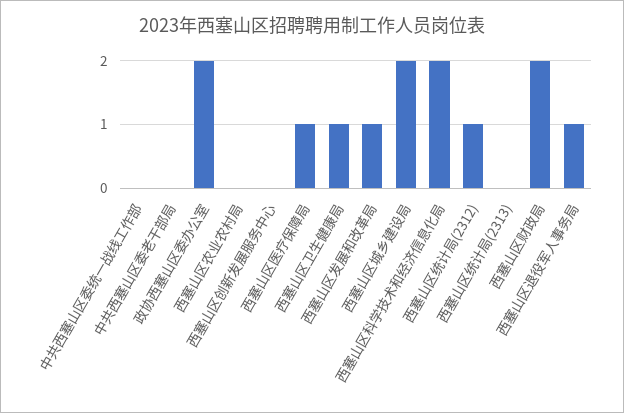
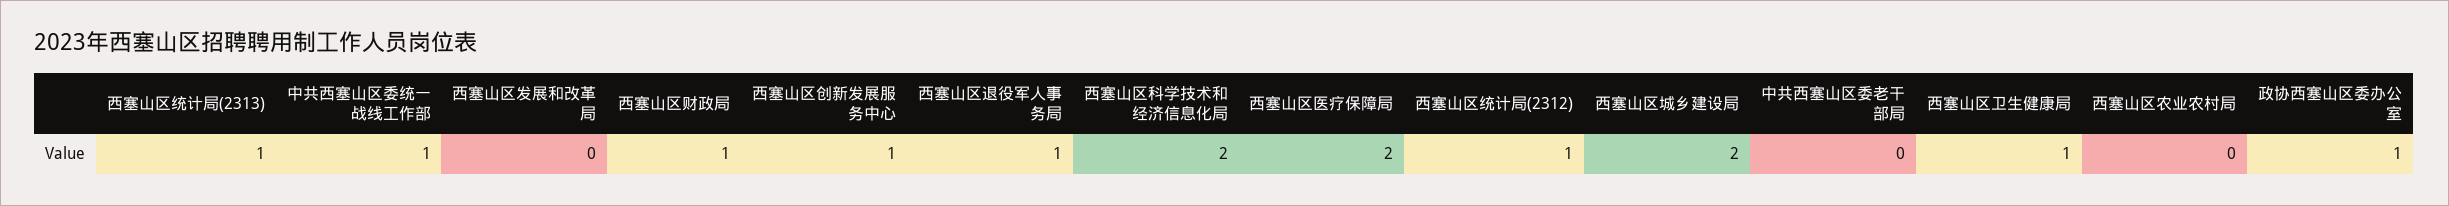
中共西塞山区委统一战线工作部: 0 -> 1
政协西塞山区委办公室: 2 -> 1
西塞山区创新发展服务中心: 0 -> 1
西塞山区医疗保障局: 1 -> 2
西塞山区发展和改革局: 1 -> 0
西塞山区统计局(2313): 0 -> 1
西塞山区财政局: 2 -> 1

